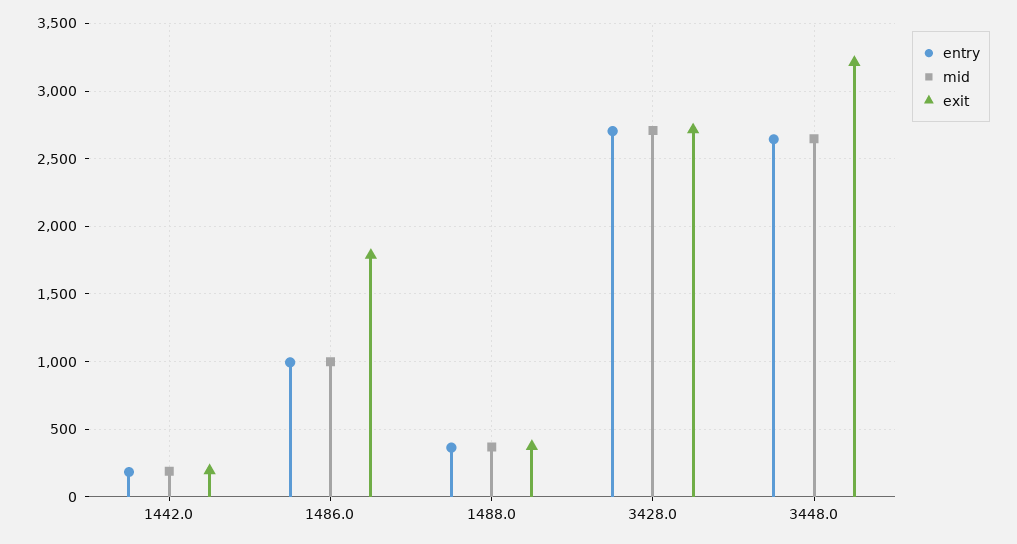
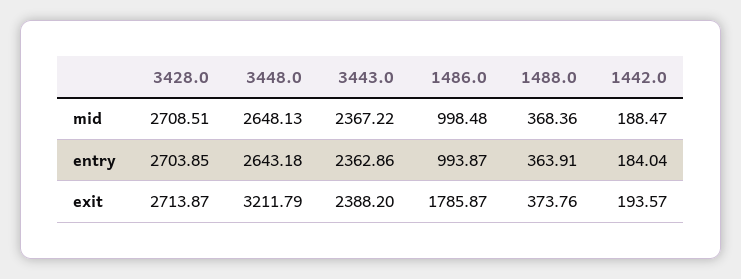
mid, 3443.0: none -> 2367.22
entry, 3443.0: none -> 2362.86
exit, 3443.0: none -> 2388.2

